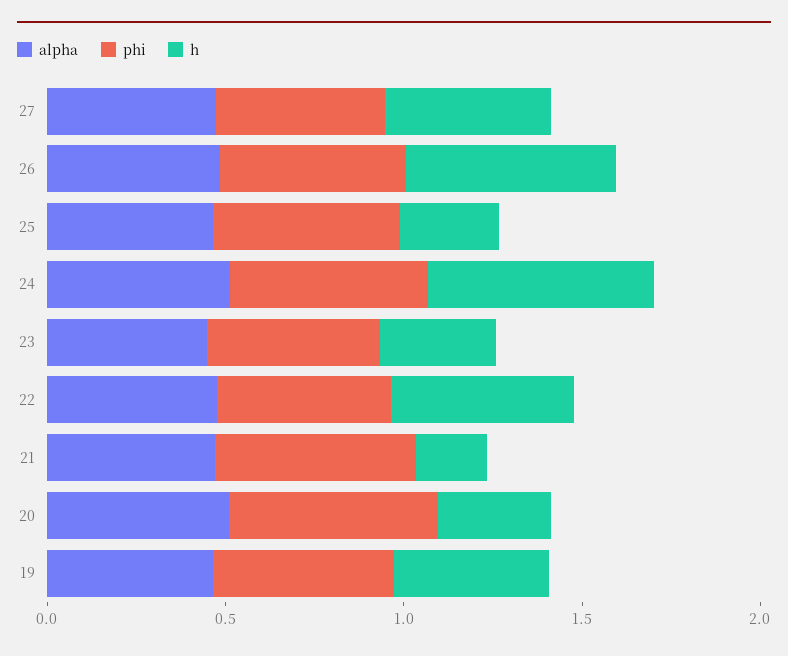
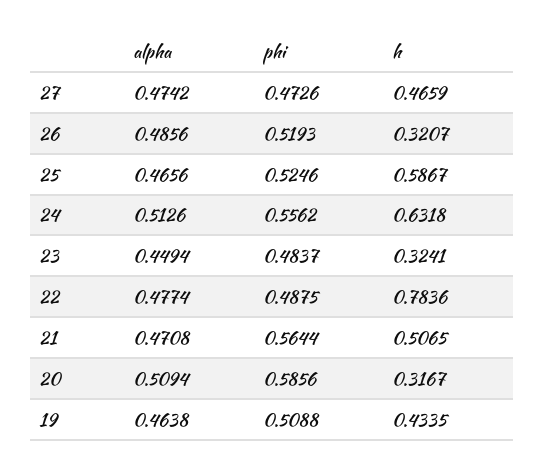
h, 26: 0.6 -> 0.3207
h, 25: 0.3 -> 0.5867
h, 22: 0.5 -> 0.7836
h, 21: 0.2 -> 0.5065

